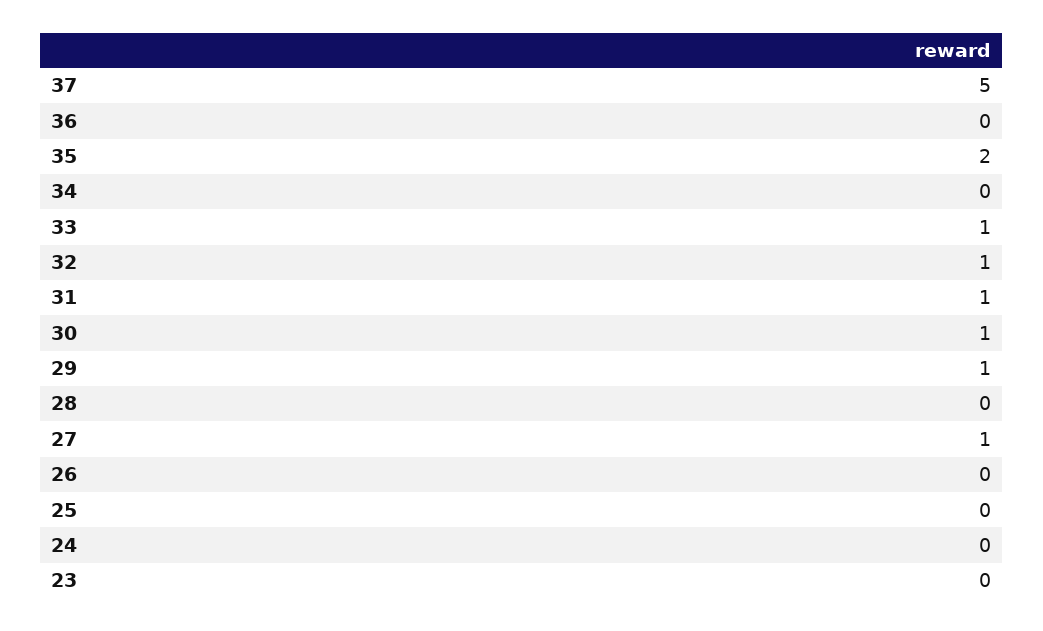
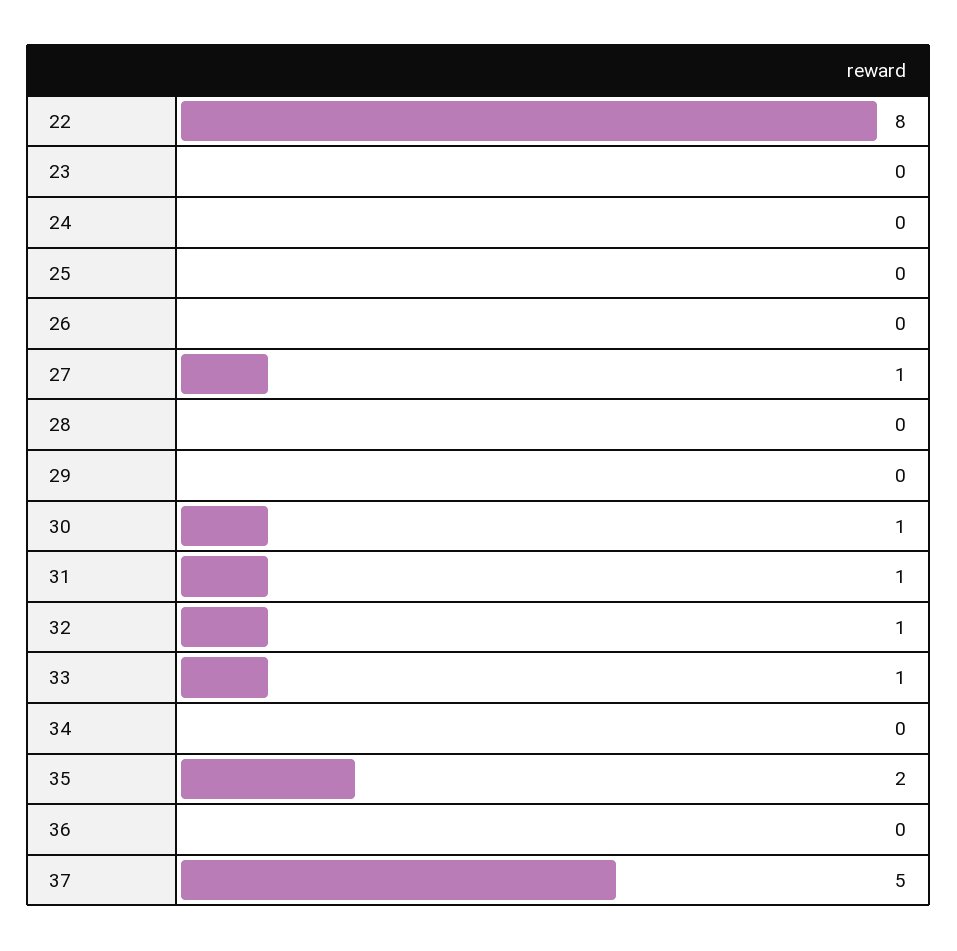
29: 1 -> 0
22: none -> 8

